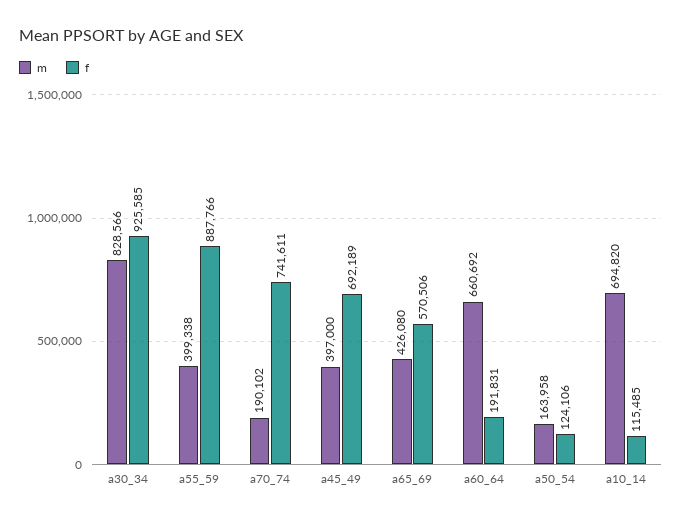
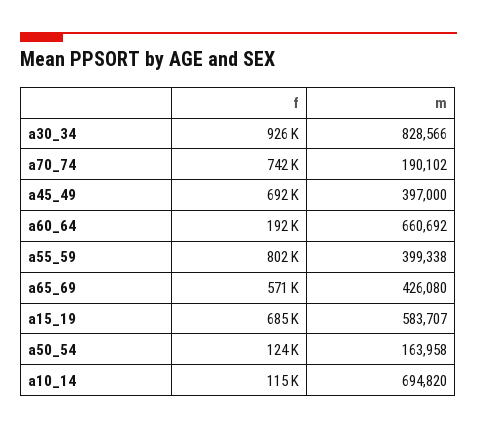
f, a55_59: 887766 -> 802000
f, a15_19: none -> 685000
m, a15_19: none -> 583707

